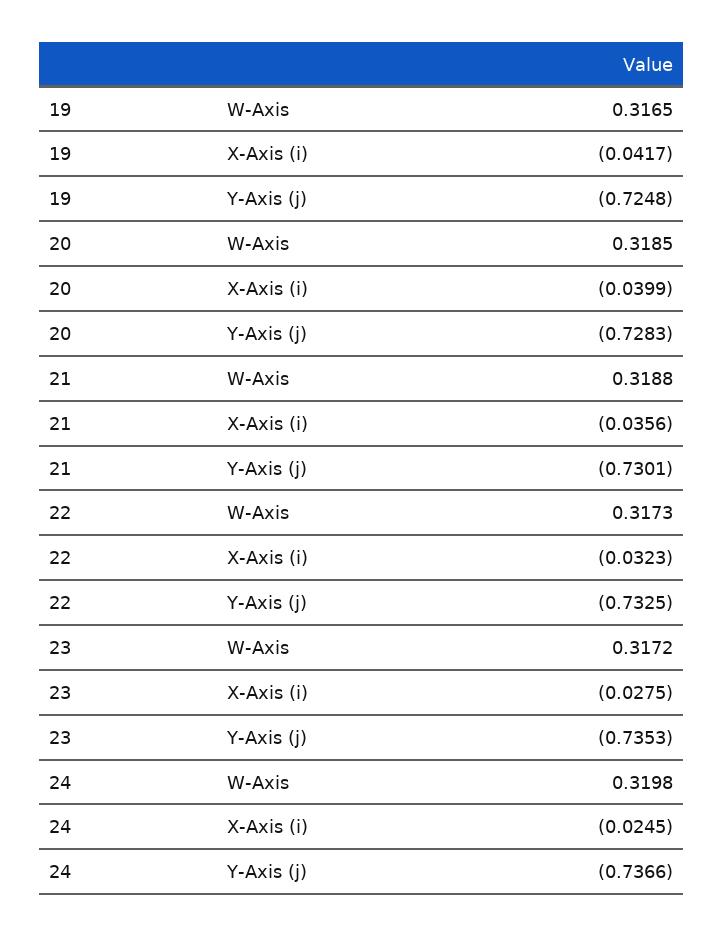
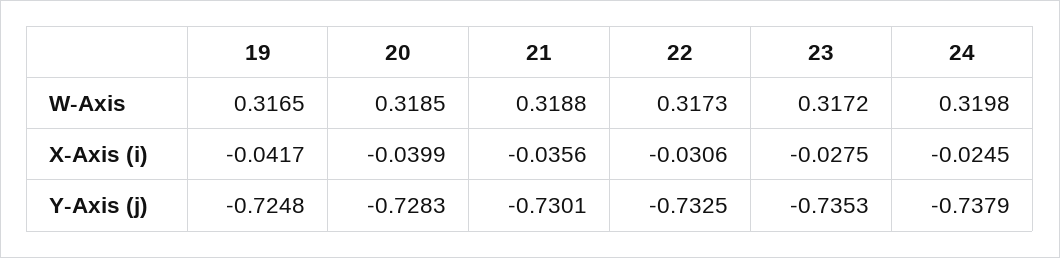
22, X-Axis (i): -0.0323 -> -0.0306
24, Y-Axis (j): -0.7366 -> -0.7379

